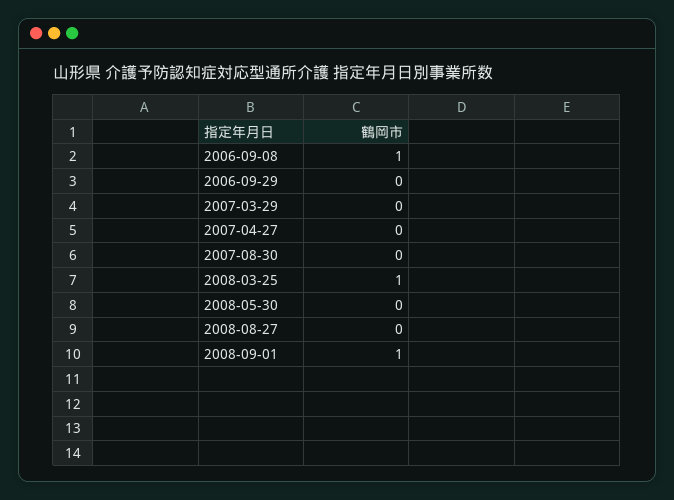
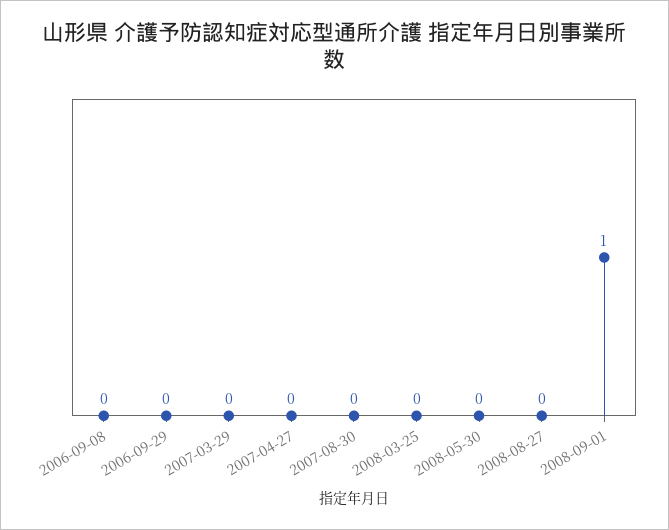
2006-09-08: 1 -> 0
2008-03-25: 1 -> 0

